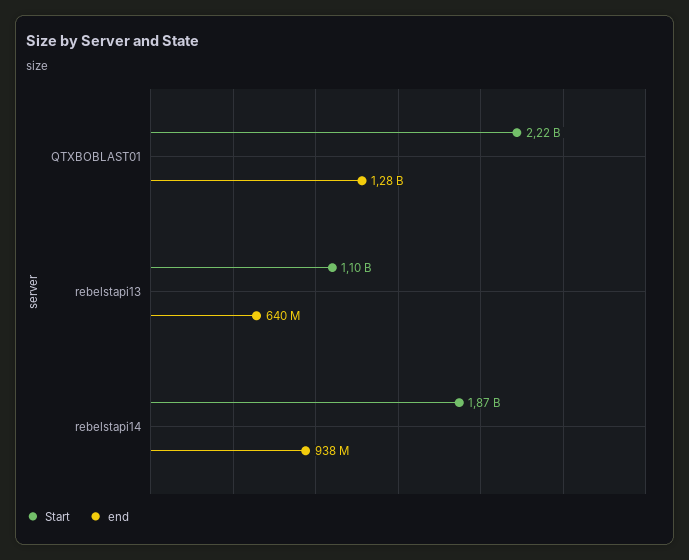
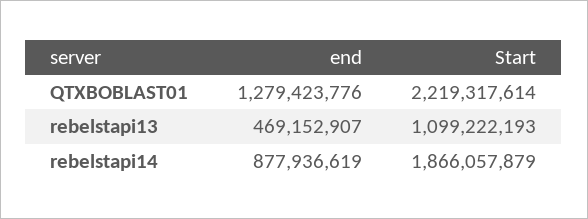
end, rebelstapi13: 640000000 -> 469152907
end, rebelstapi14: 938000000 -> 877936619

